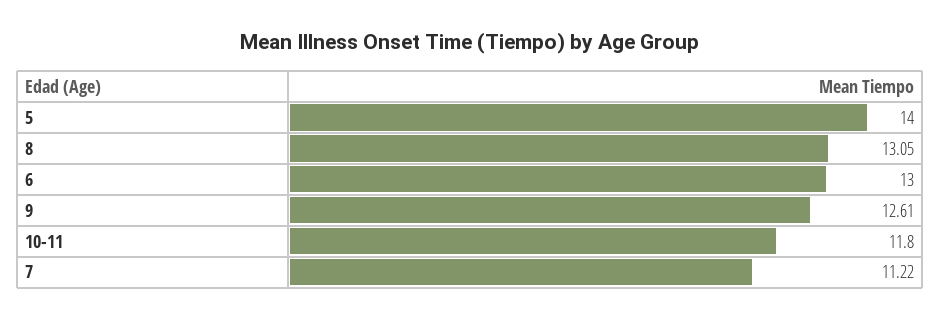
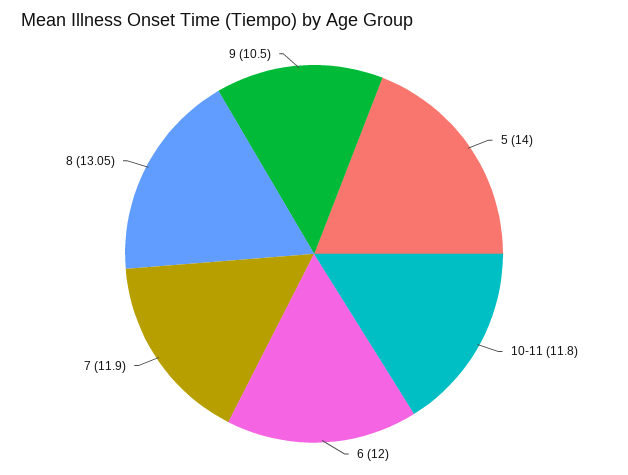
6: 13 -> 12
9: 12.61 -> 10.5
7: 11.22 -> 11.9

